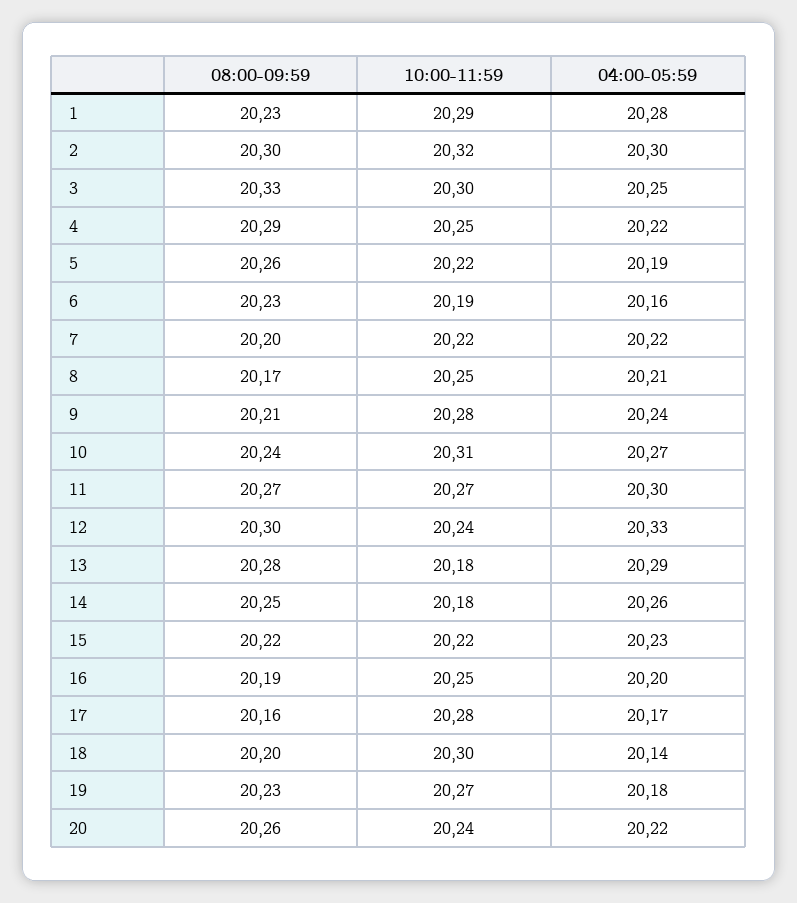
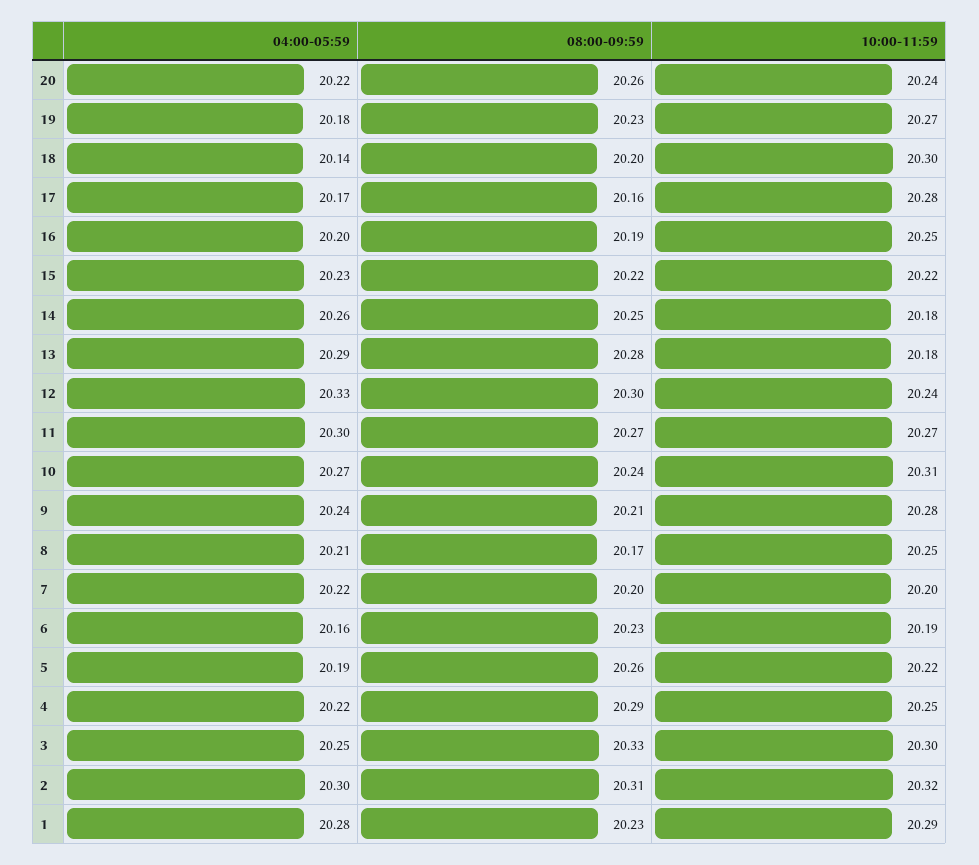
08:00-09:59, 2: 20.3 -> 20.31
10:00-11:59, 7: 20.22 -> 20.2

